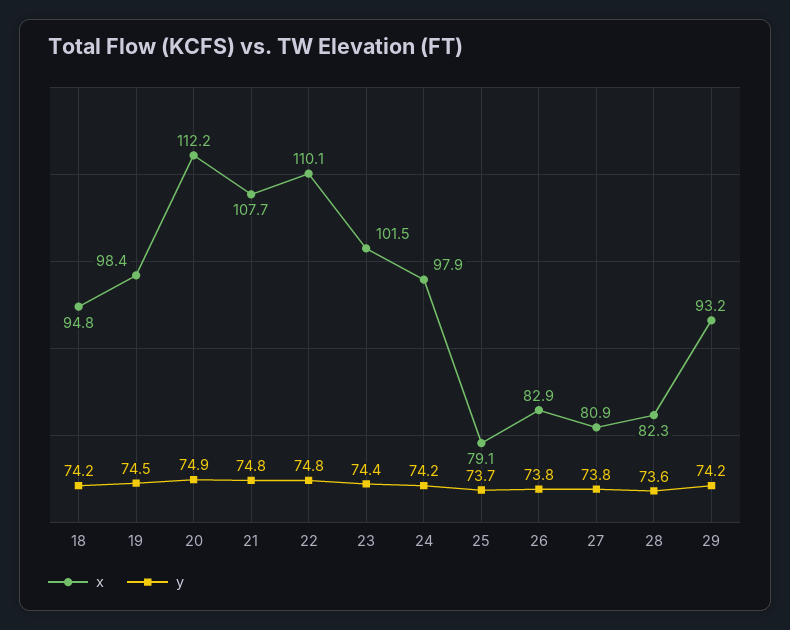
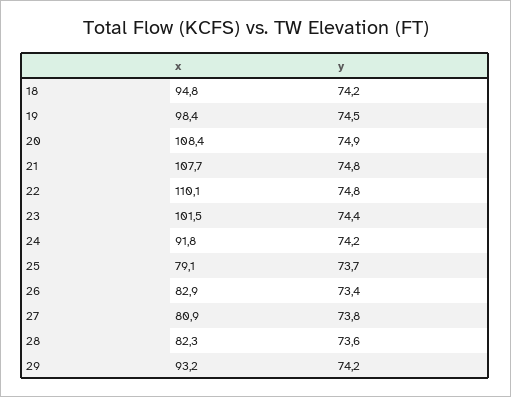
x, 20: 112.2 -> 108.4
x, 24: 97.9 -> 91.8
y, 26: 73.8 -> 73.4

